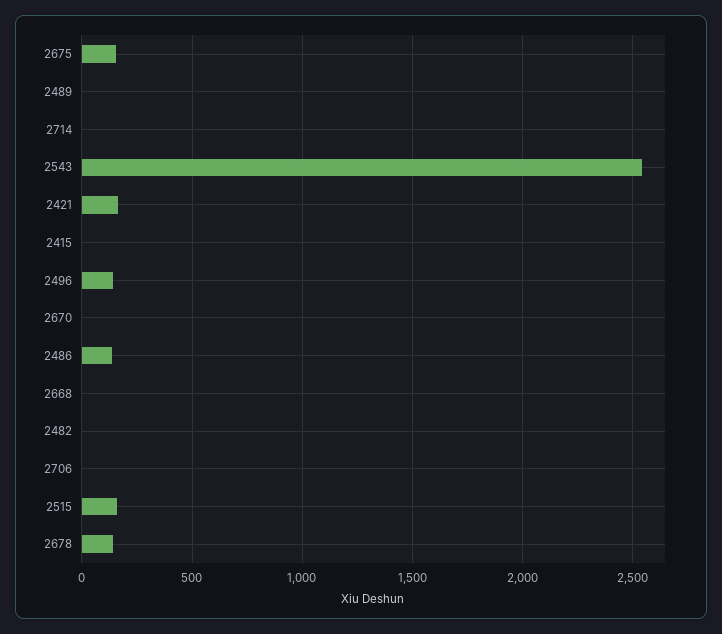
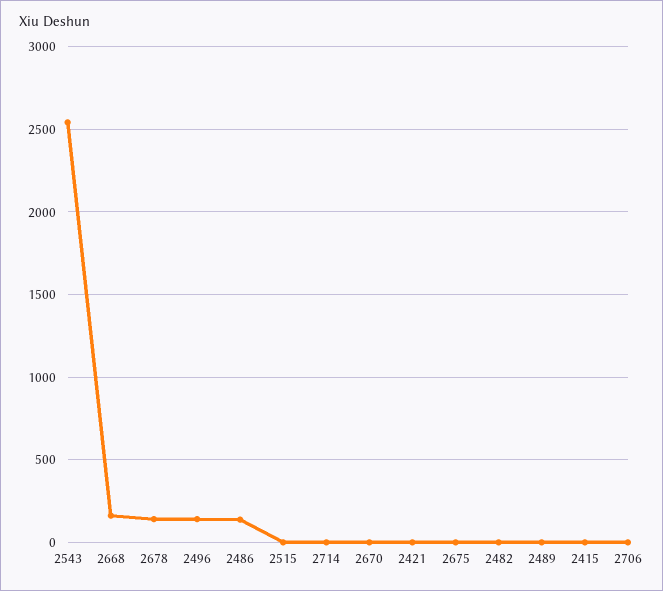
2675: 150 -> 0
2421: 150 -> 0
2668: 0 -> 150
2515: 150 -> 0

